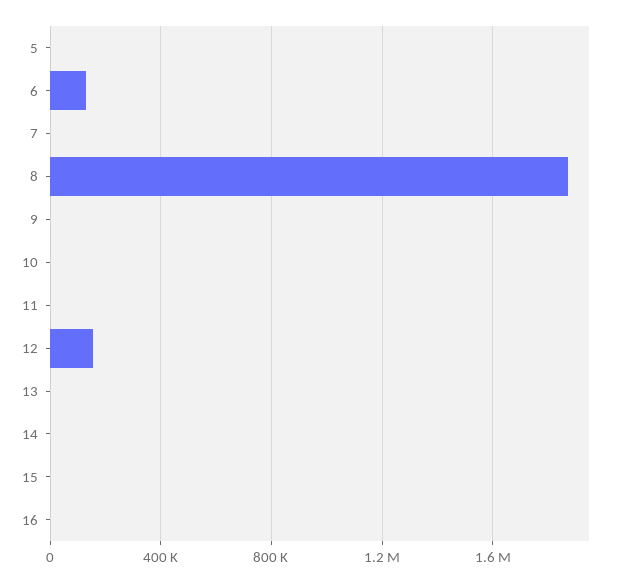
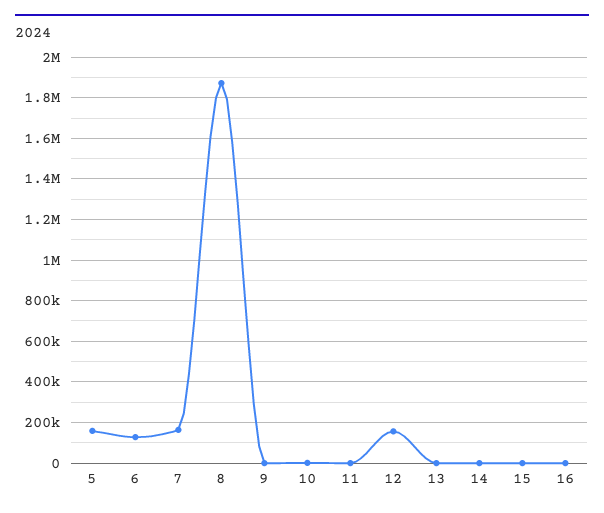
5: 0 -> 150000
7: 0 -> 150000

